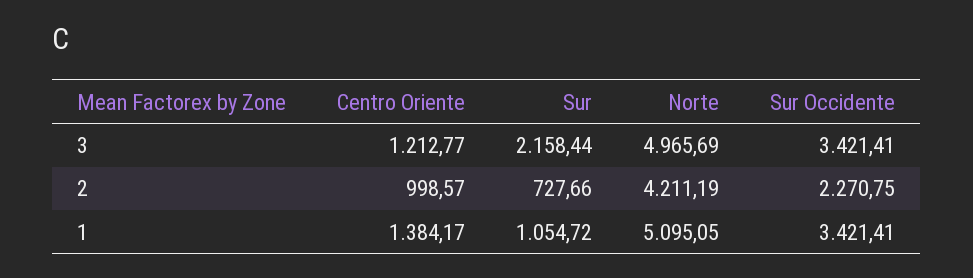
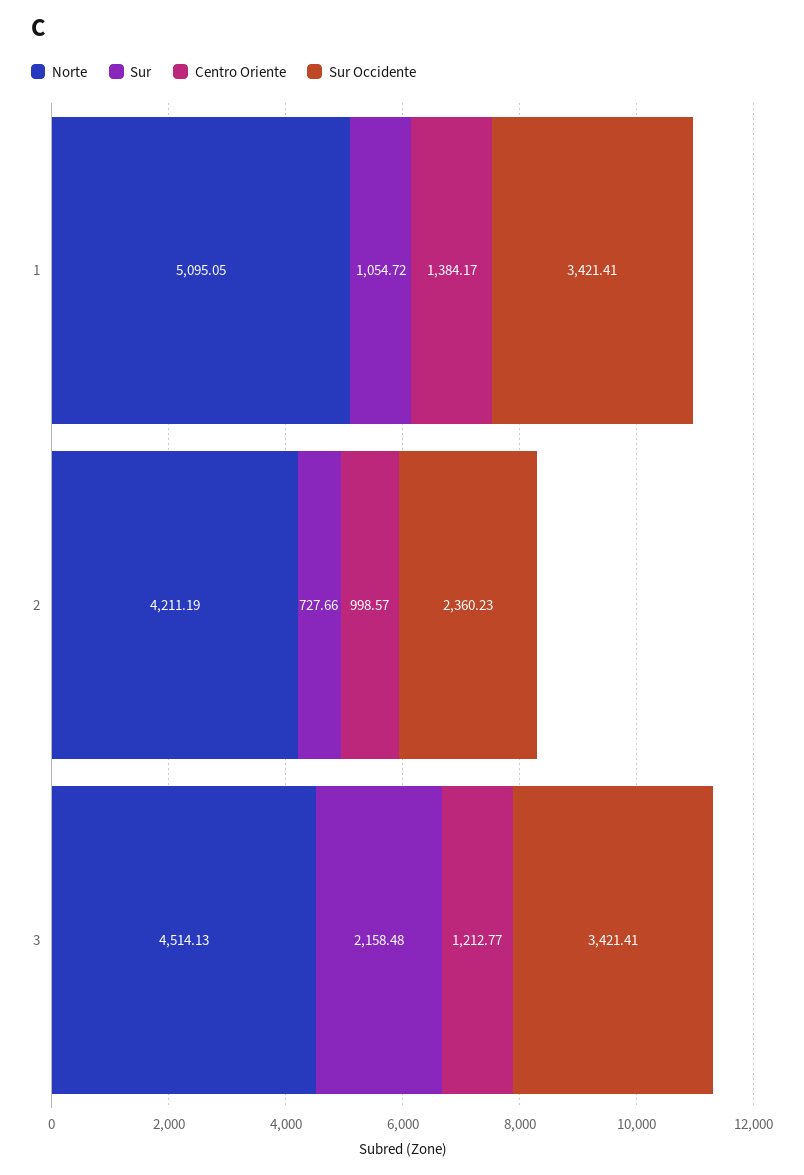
Sur, 3: 2158.44 -> 2158.48
Norte, 3: 4965.69 -> 4514.13
Sur Occidente, 2: 2270.75 -> 2360.23

